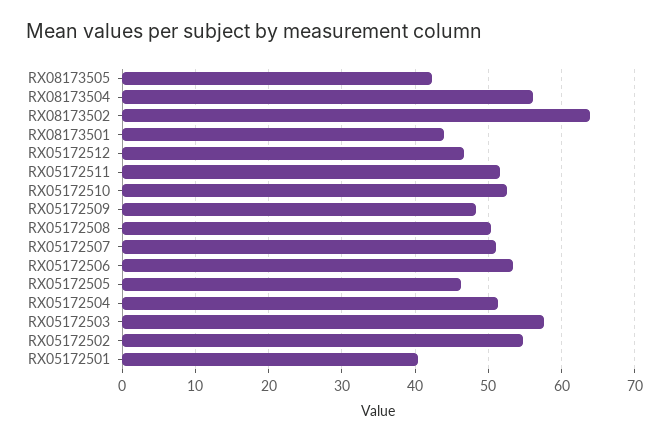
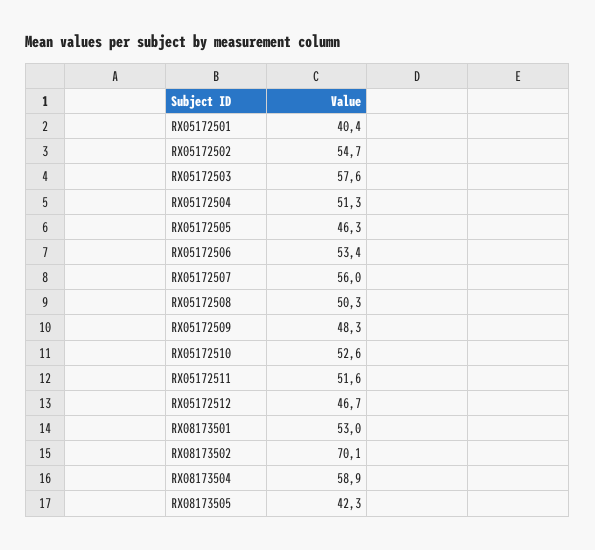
RX08173504: 56 -> 58.9
RX08173502: 64 -> 70.1
RX08173501: 44 -> 53
RX05172507: 51 -> 56

